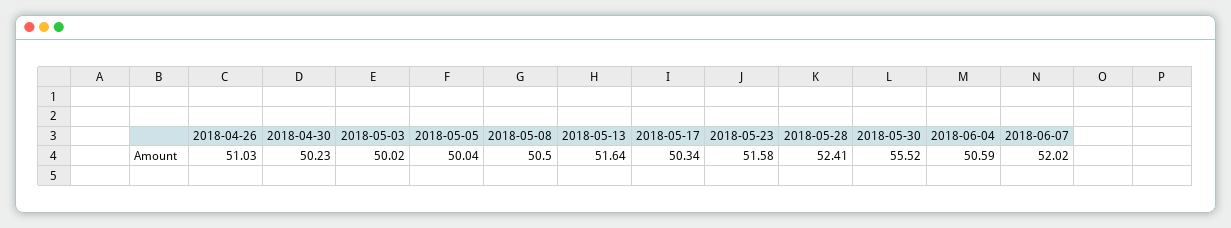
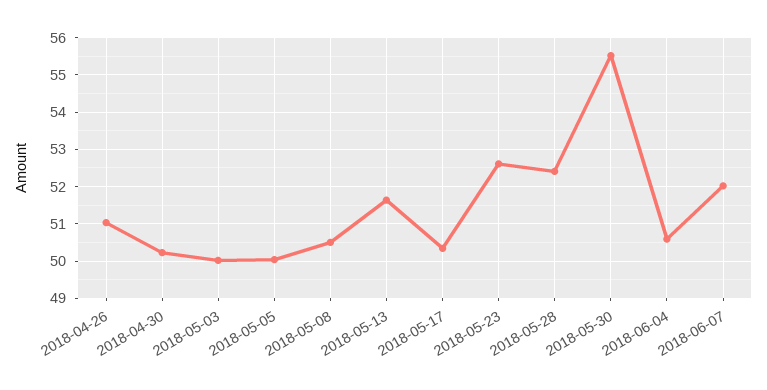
2018-05-23: 51.58 -> 52.6

